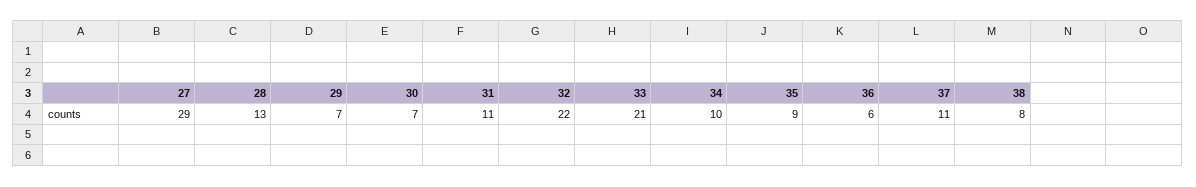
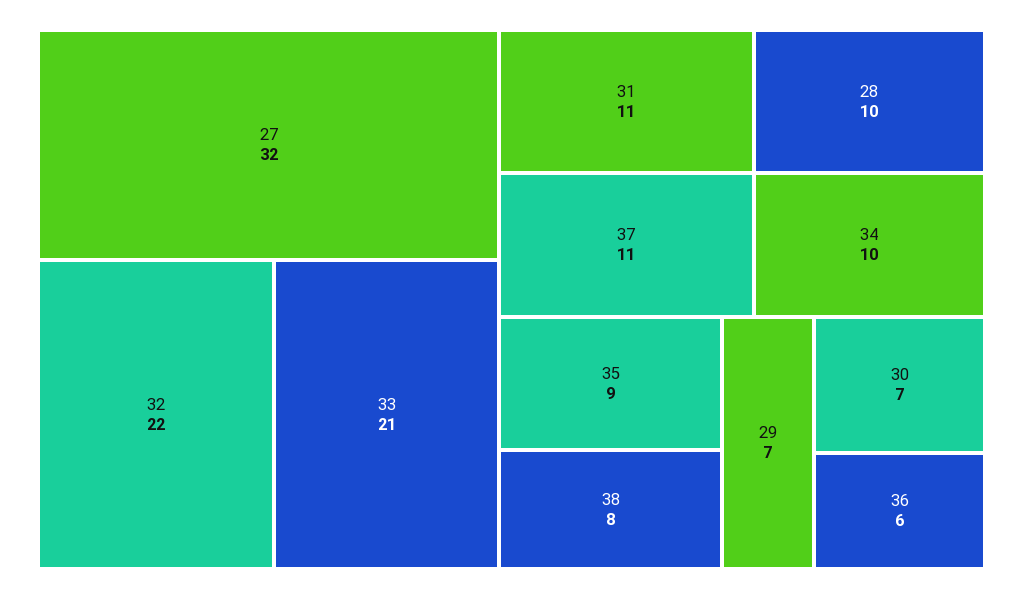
27: 29 -> 32
28: 13 -> 10

